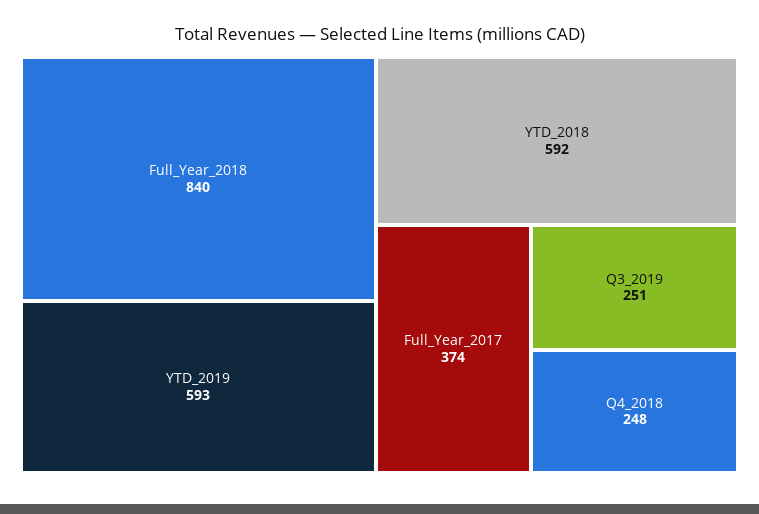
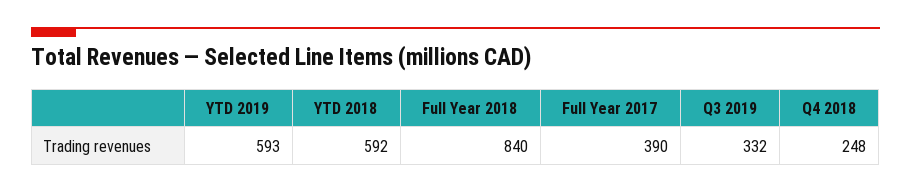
Full_Year_2017: 374 -> 390
Q3_2019: 251 -> 332

